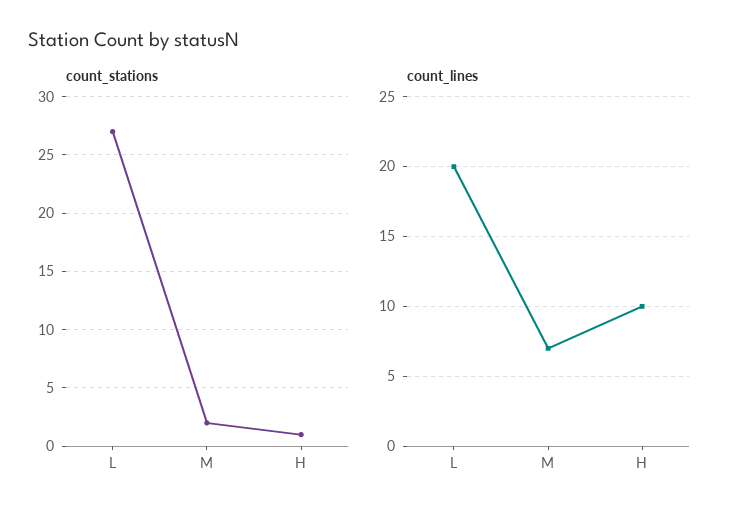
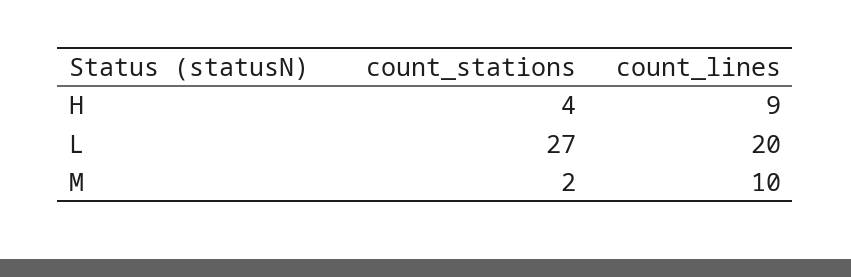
count_stations, H: 1 -> 4
count_lines, M: 7 -> 10
count_lines, H: 10 -> 9

